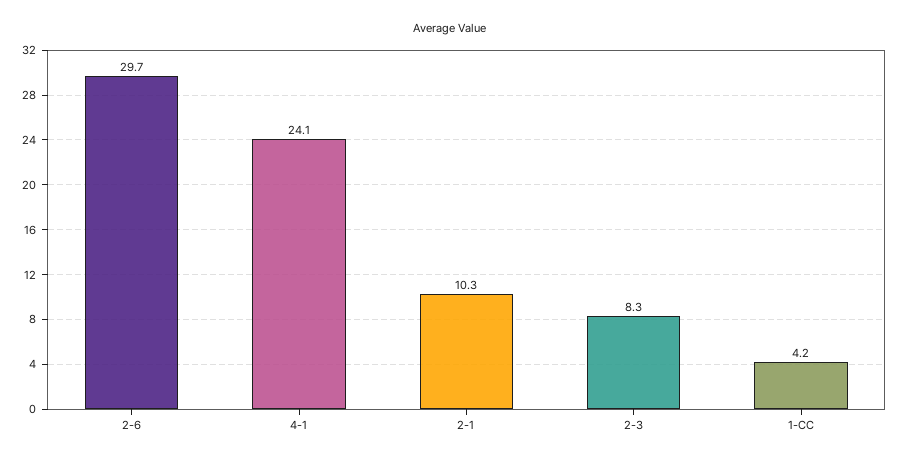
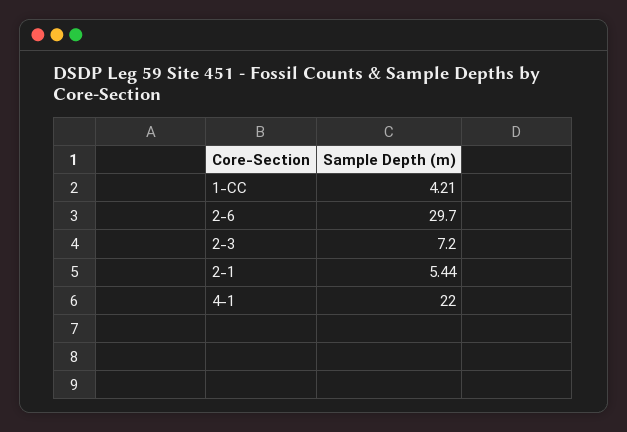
4-1: 24.1 -> 22
2-1: 10.3 -> 5.44
2-3: 8.3 -> 7.2

